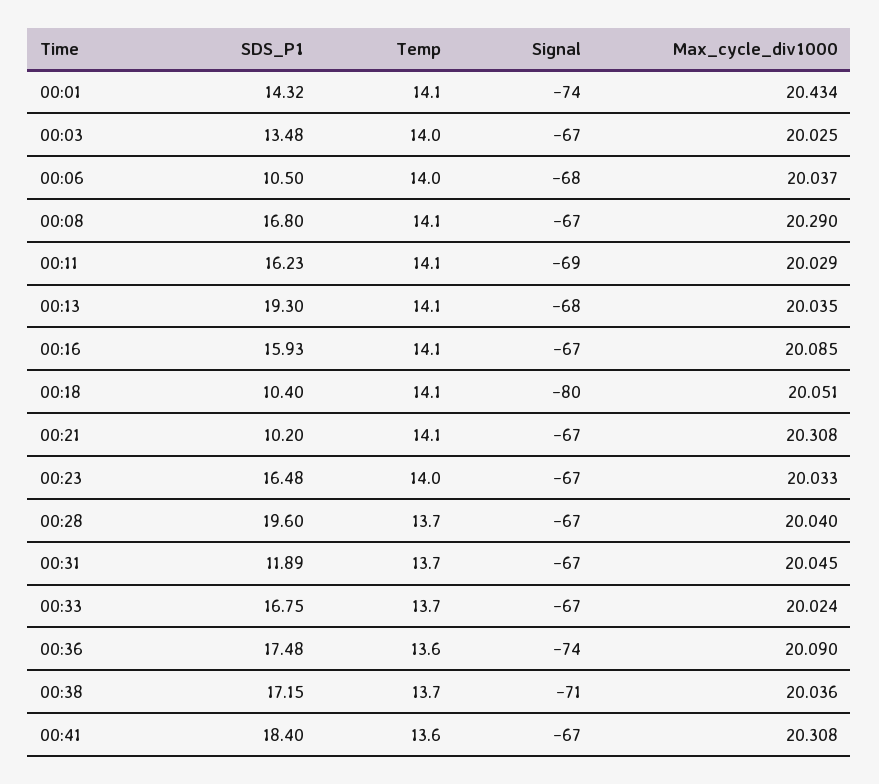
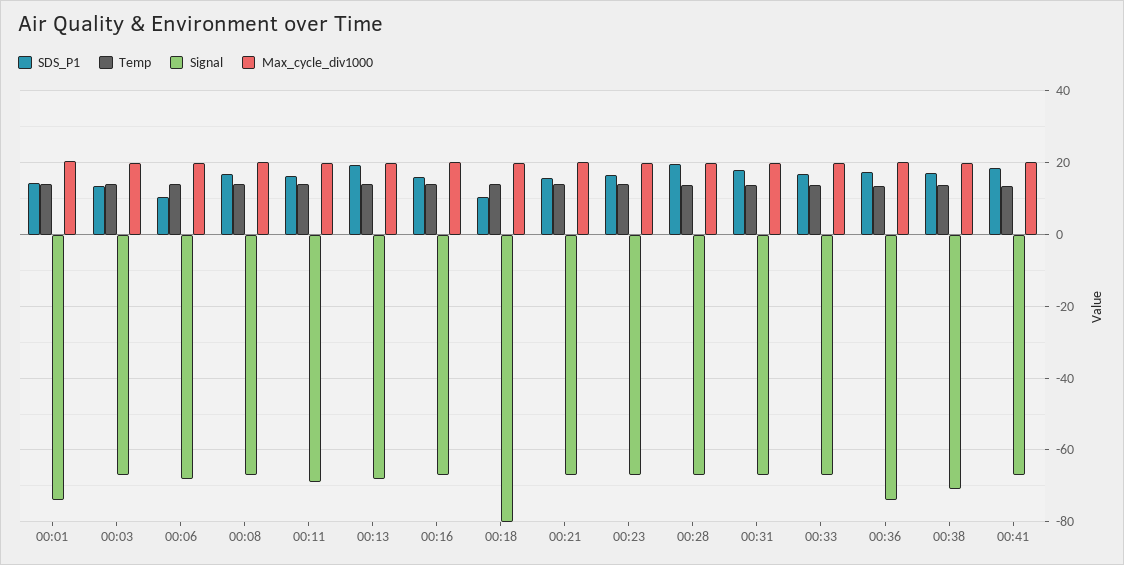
SDS_P1, 00:21: 10.2 -> 16
SDS_P1, 00:31: 11.89 -> 18

